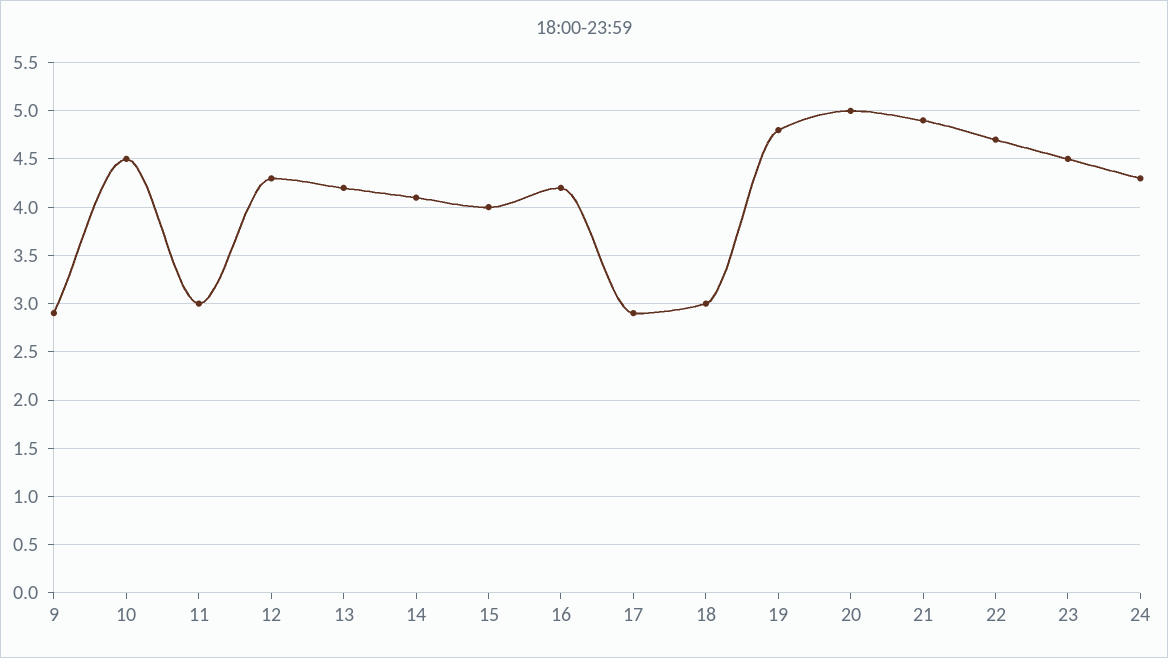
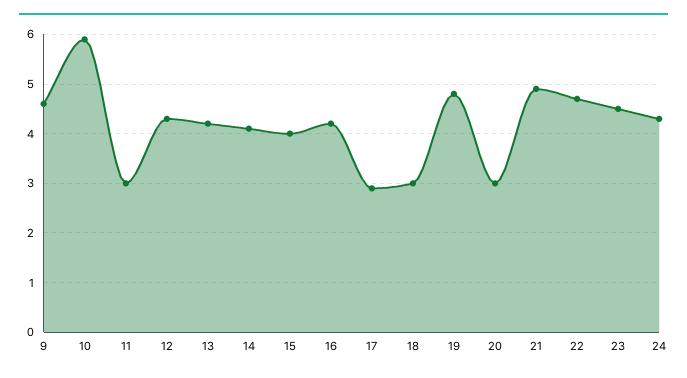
9: 2.9 -> 4.5
10: 4.5 -> 6
20: 5 -> 3

